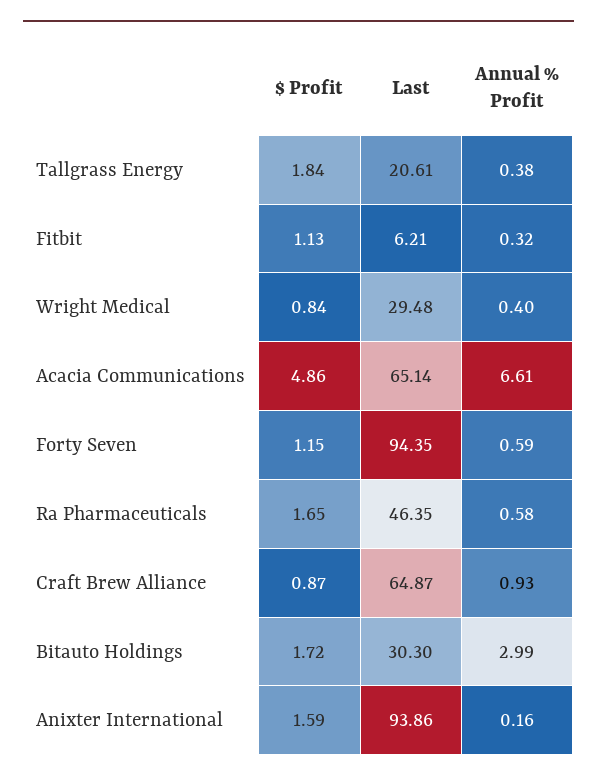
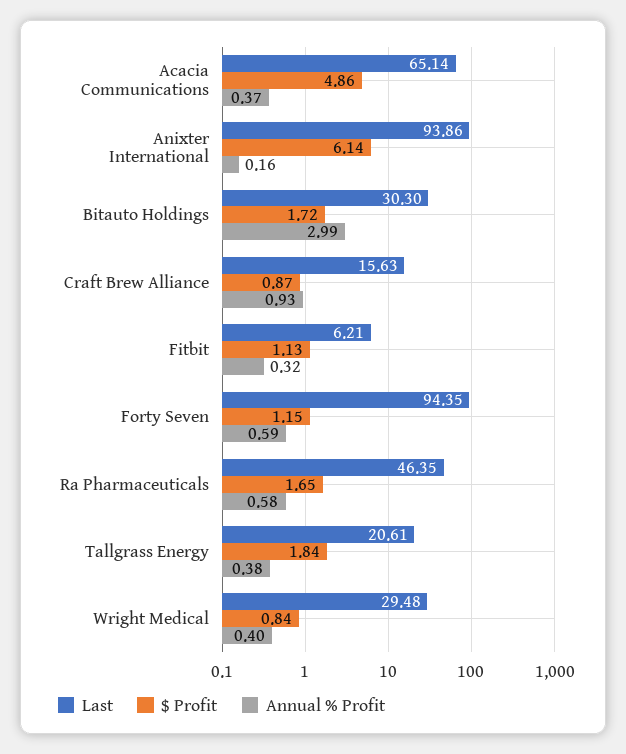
Annual % Profit, Acacia Communications: 6.61 -> 0.37
Last, Craft Brew Alliance: 64.87 -> 15.63
$ Profit, Anixter International: 1.59 -> 6.14

